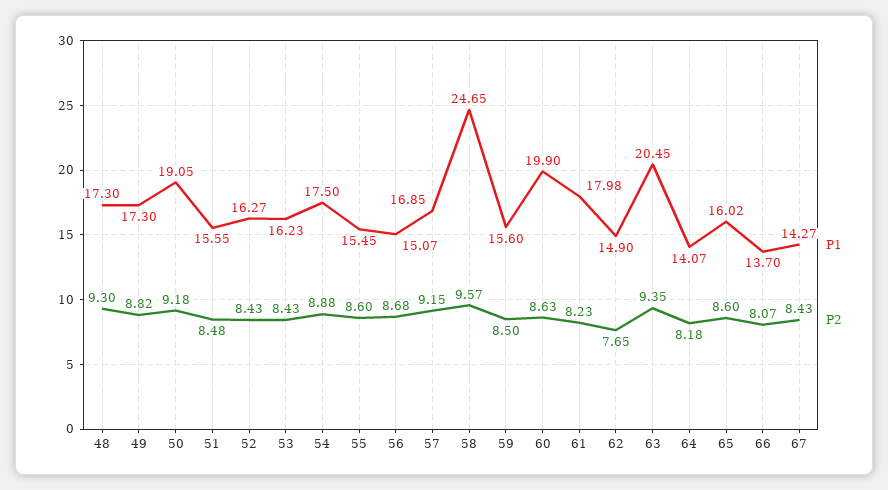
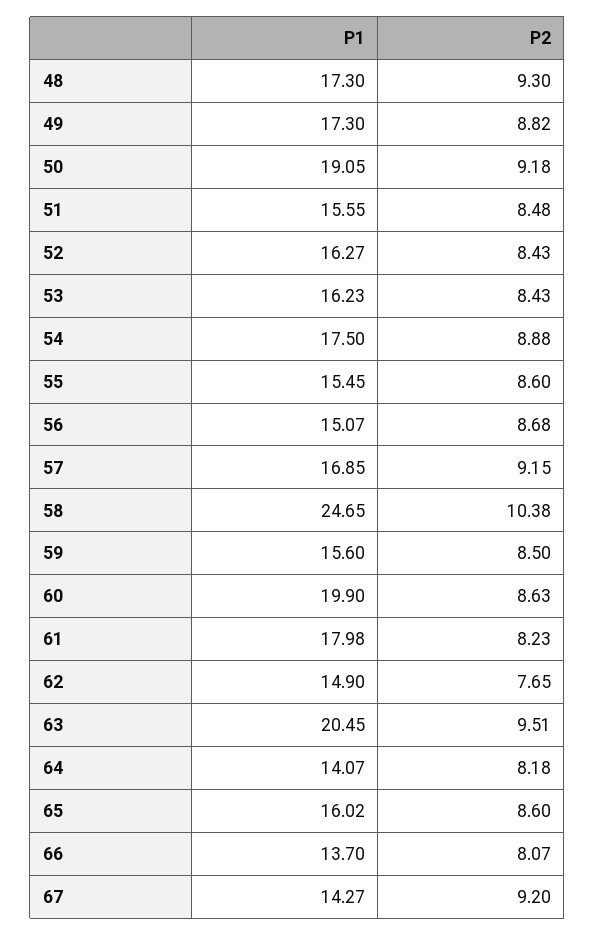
P2, 58: 9.57 -> 10.38
P2, 63: 9.35 -> 9.51
P2, 67: 8.43 -> 9.2

